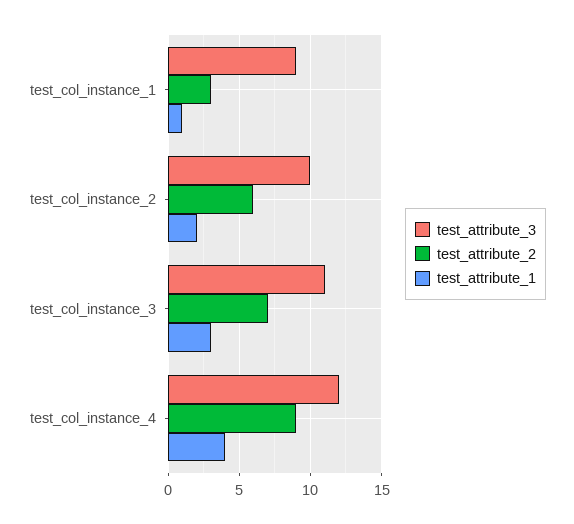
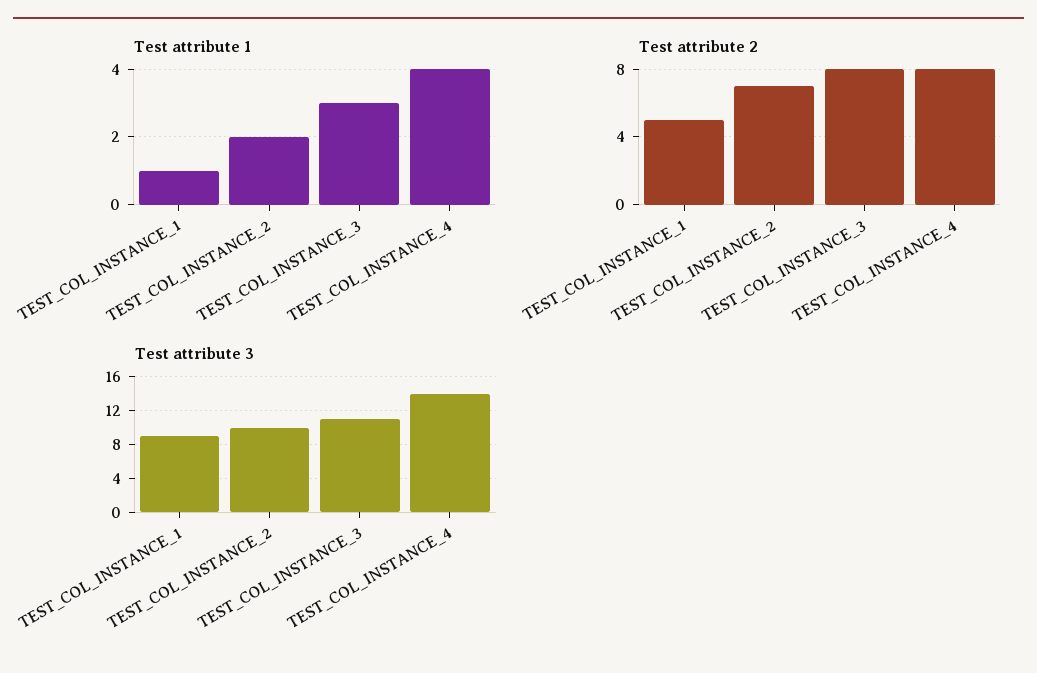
test_attribute_2, test_col_instance_1: 3 -> 5
test_attribute_2, test_col_instance_2: 6 -> 7
test_attribute_2, test_col_instance_3: 7 -> 8
test_attribute_3, test_col_instance_4: 12 -> 14
test_attribute_2, test_col_instance_4: 9 -> 8

